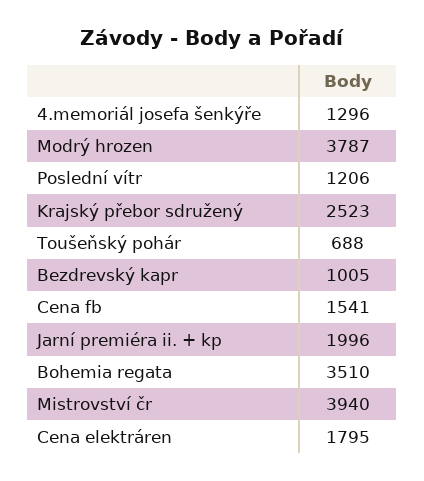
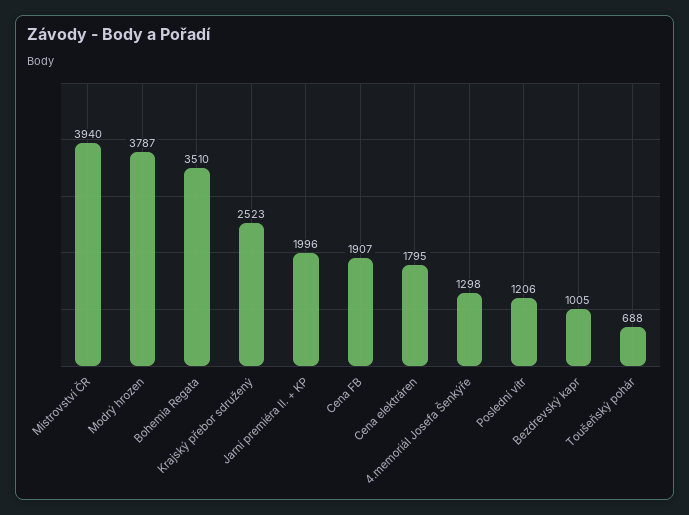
4.memoriál josefa šenkýře: 1296 -> 1298
Cena fb: 1541 -> 1907

